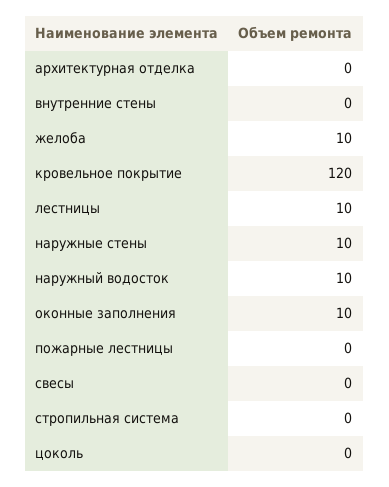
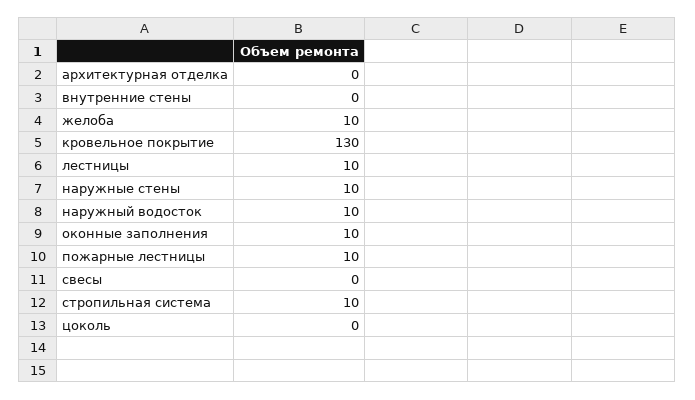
кровельное покрытие: 120 -> 130
пожарные лестницы: 0 -> 10
стропильная система: 0 -> 10

